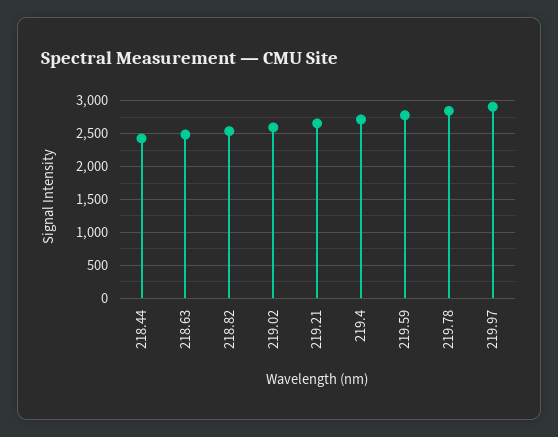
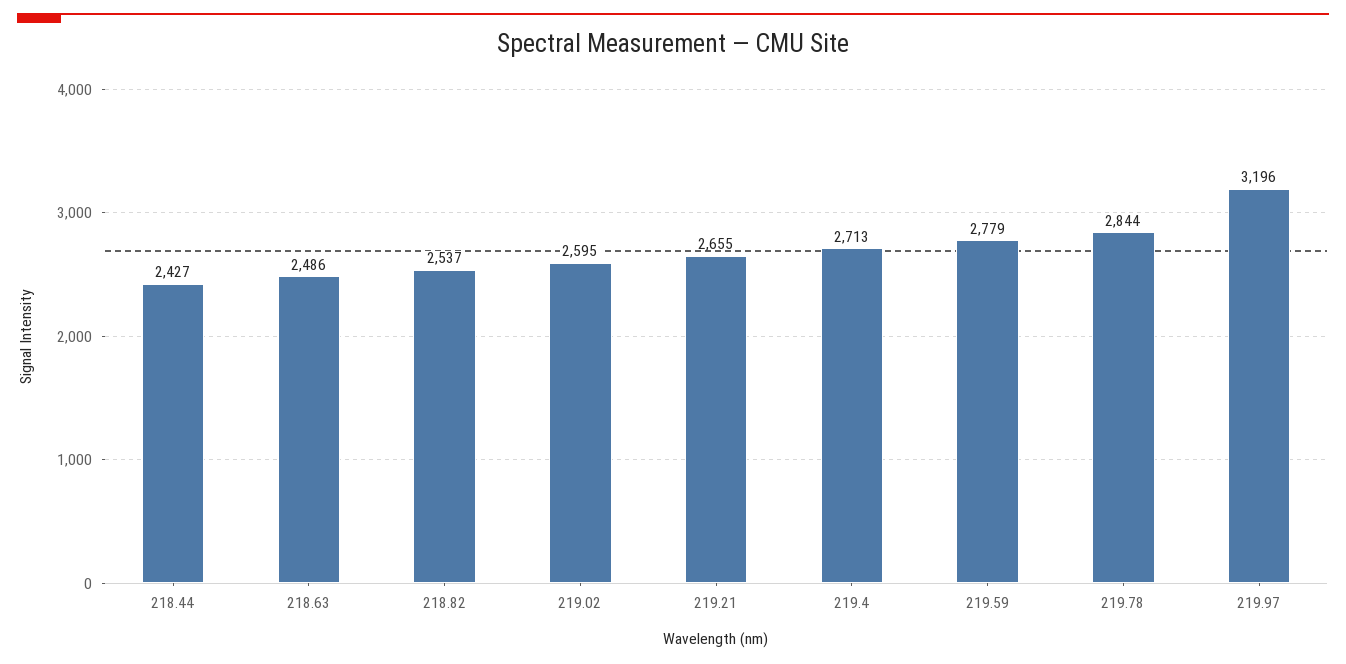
219.97: 2900 -> 3196

